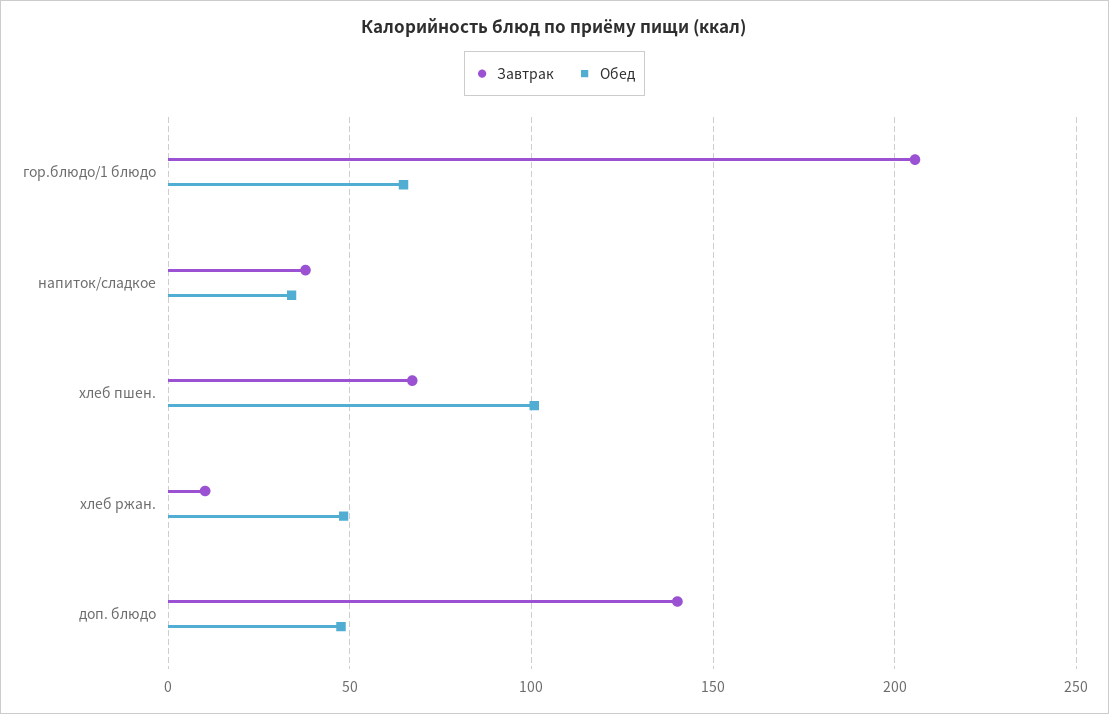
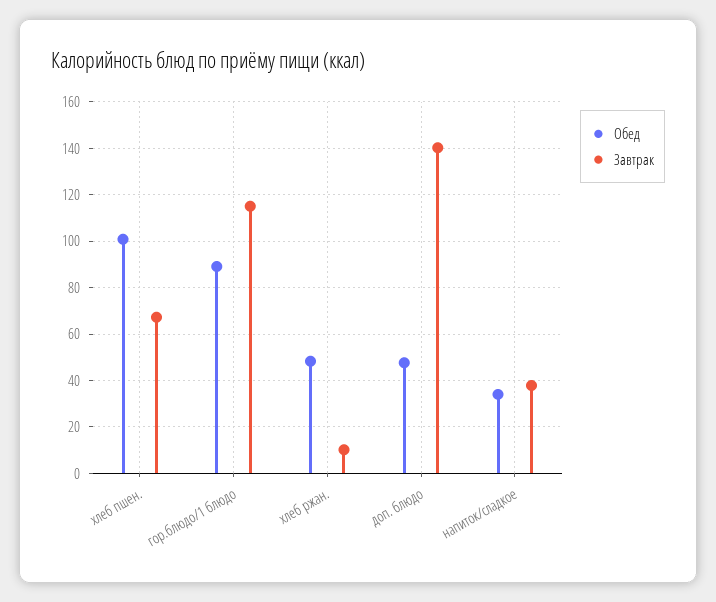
Завтрак, гор.блюдо/1 блюдо: 205 -> 115
Обед, гор.блюдо/1 блюдо: 65 -> 90

